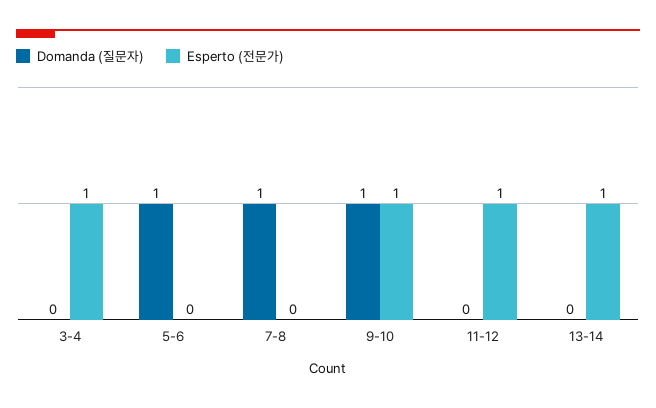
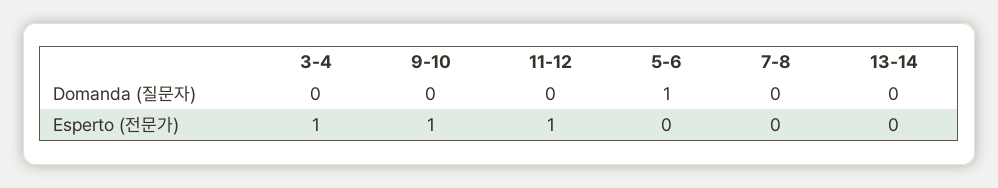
Domanda (질문자), 7-8: 1 -> 0
Domanda (질문자), 9-10: 1 -> 0
Esperto (전문가), 13-14: 1 -> 0

